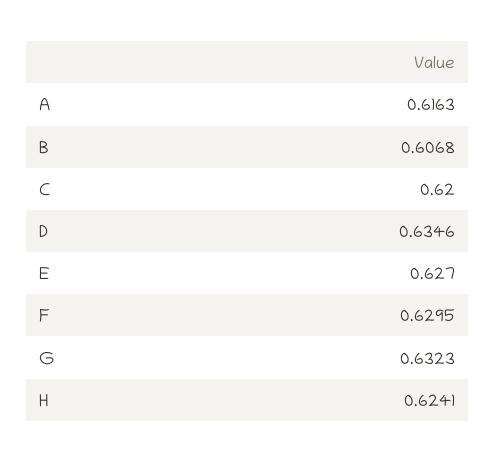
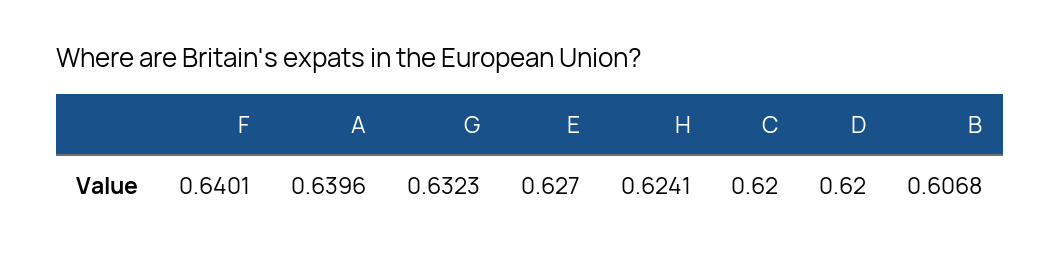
A: 0.6163 -> 0.6396
D: 0.6346 -> 0.62
F: 0.6295 -> 0.6401

